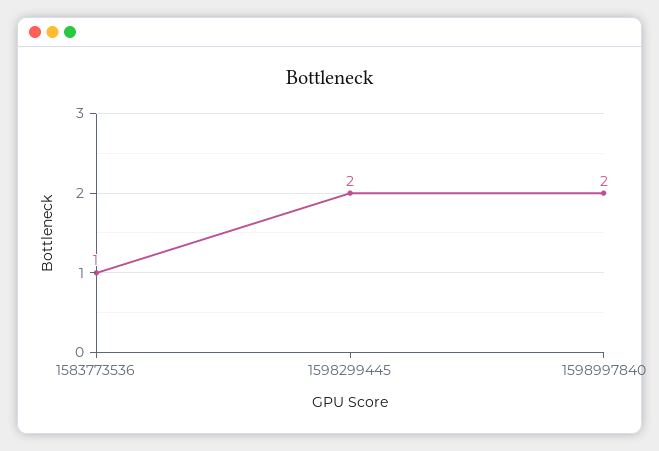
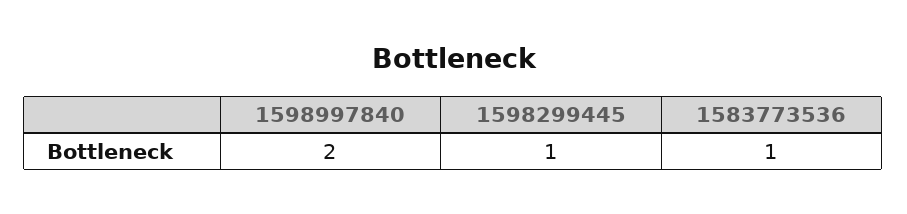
1598299445: 2 -> 1

